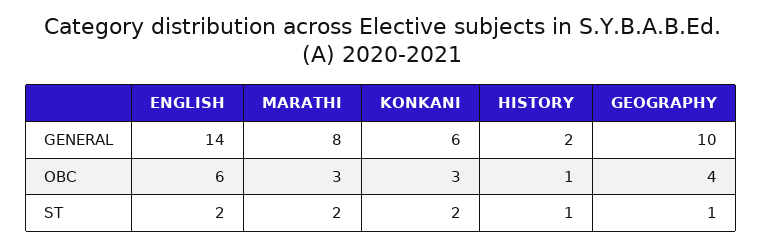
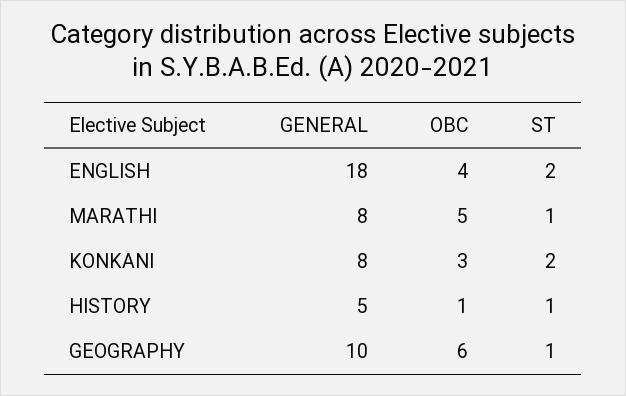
ENGLISH, GENERAL: 14 -> 18
KONKANI, GENERAL: 6 -> 8
HISTORY, GENERAL: 2 -> 5
ENGLISH, OBC: 6 -> 4
MARATHI, OBC: 3 -> 5
GEOGRAPHY, OBC: 4 -> 6
MARATHI, ST: 2 -> 1

